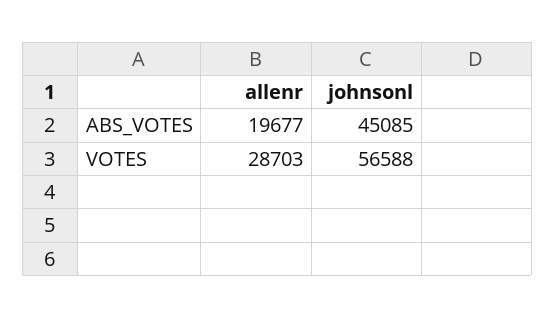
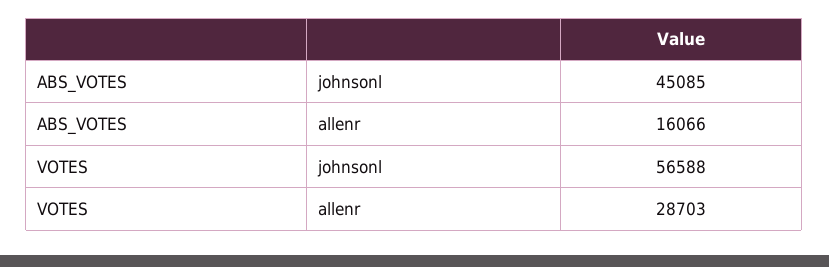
allenr, ABS_VOTES: 19677 -> 16066

